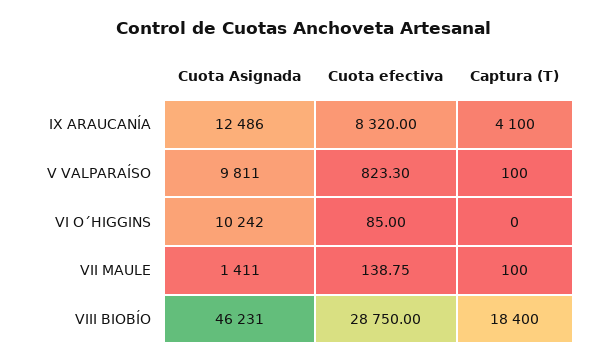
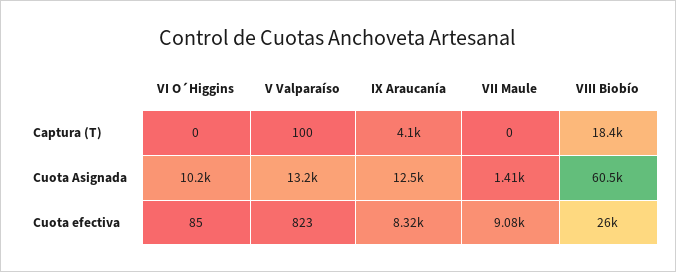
Cuota Asignada, V VALPARAÍSO: 9811 -> 13200
Cuota efectiva, VII MAULE: 138.75 -> 9080
Captura (T), VII MAULE: 100 -> 0
Cuota Asignada, VIII BIOBÍO: 46231 -> 60500
Cuota efectiva, VIII BIOBÍO: 28750 -> 26000

